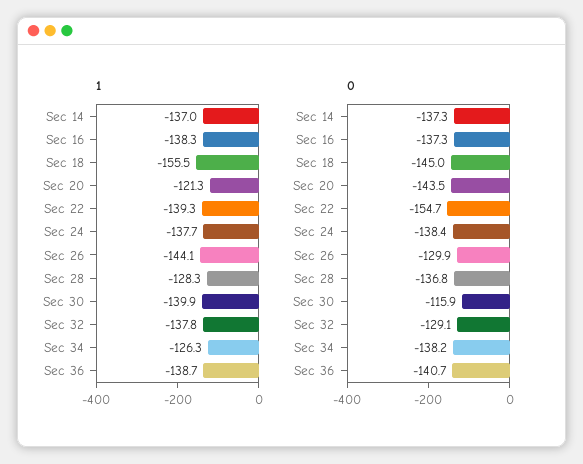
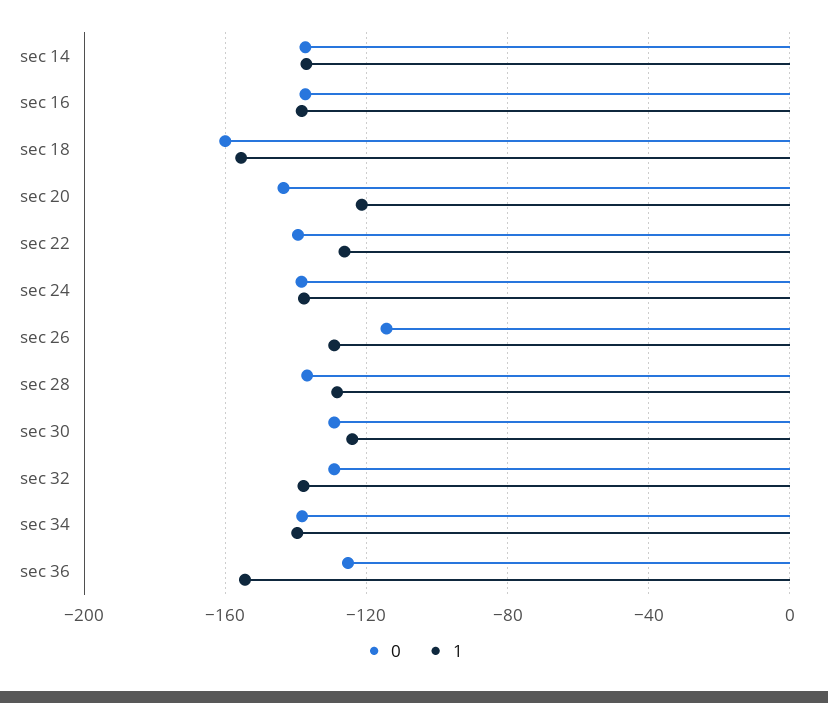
1, Sec 22: -139.3 -> -125
1, Sec 26: -144.1 -> -130
1, Sec 30: -139.9 -> -125
1, Sec 34: -126.3 -> -140
1, Sec 36: -138.7 -> -155
0, Sec 18: -145 -> -160
0, Sec 22: -154.7 -> -140
0, Sec 26: -129.9 -> -115
0, Sec 30: -115.9 -> -130
0, Sec 36: -140.7 -> -125

